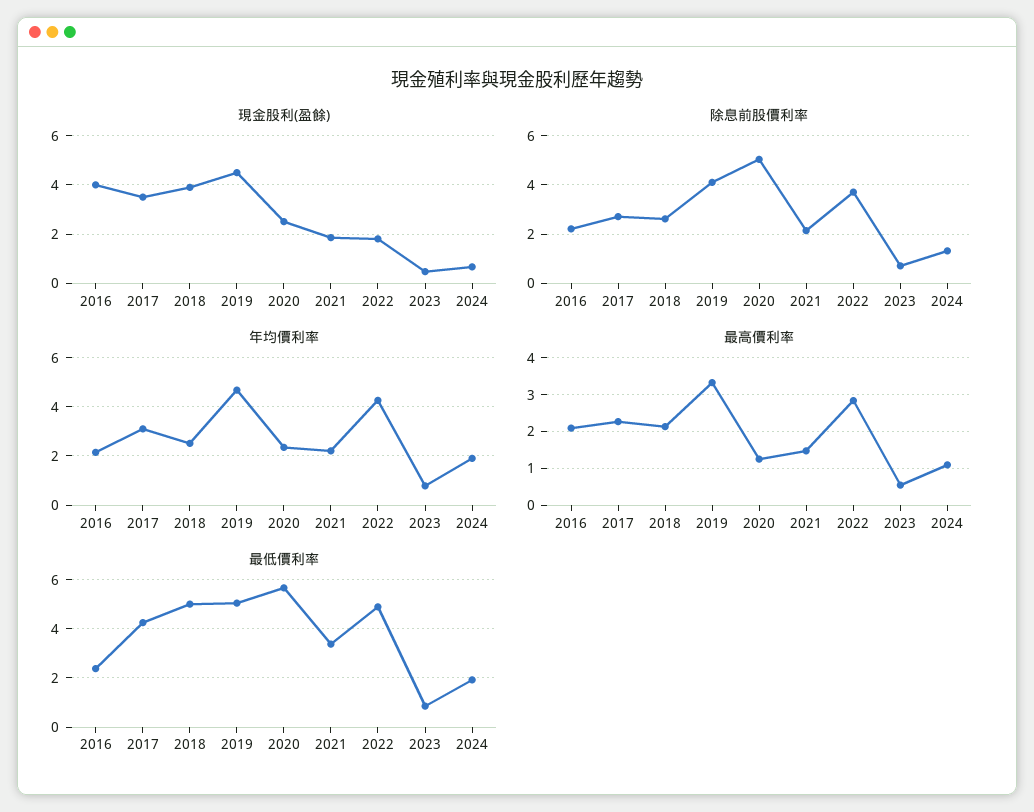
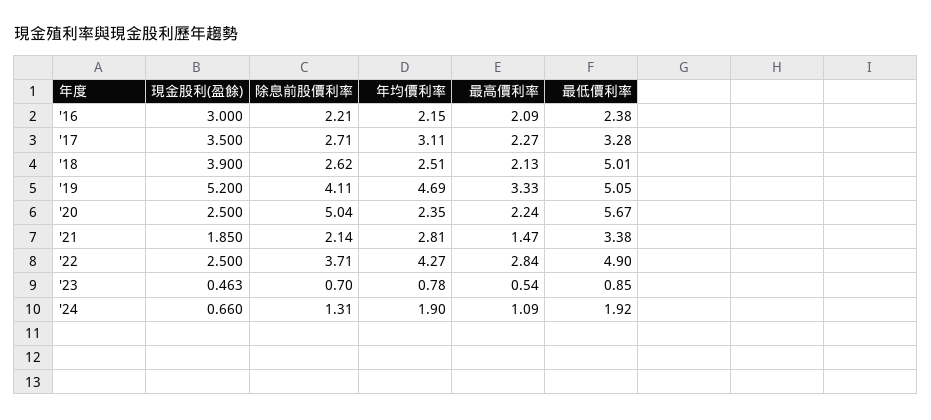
現金股利(盈餘), 2016: 4 -> 3
現金股利(盈餘), 2019: 4.5 -> 5.2
現金股利(盈餘), 2022: 1.75 -> 2.5
年均價利率, 2021: 2.25 -> 2.81
最高價利率, 2020: 1.2 -> 2.24
最低價利率, 2017: 4.25 -> 3.28

